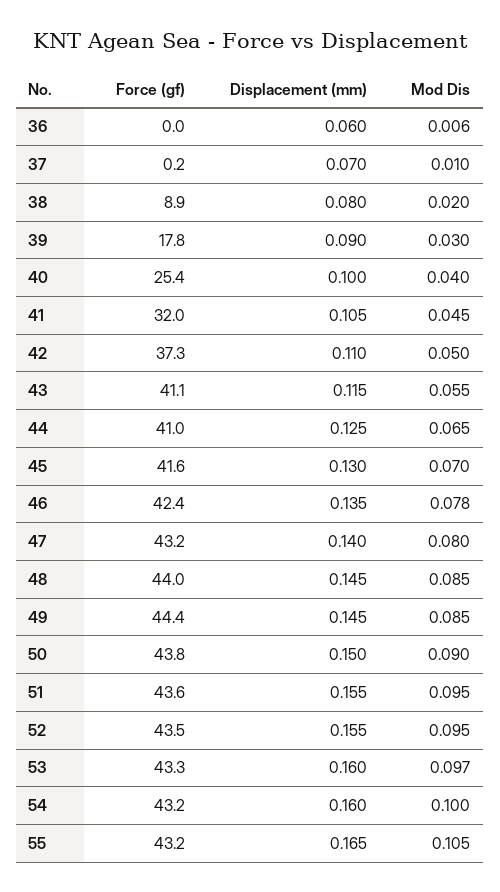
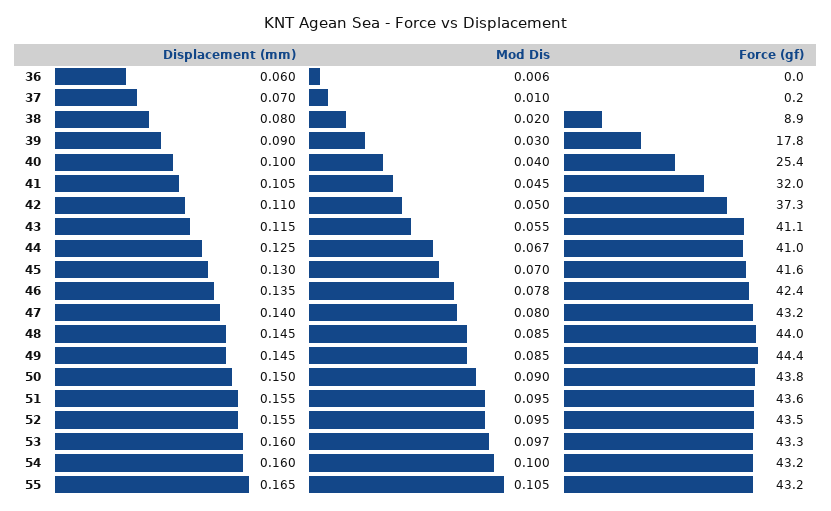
Mod Dis, 44: 0.065 -> 0.067

